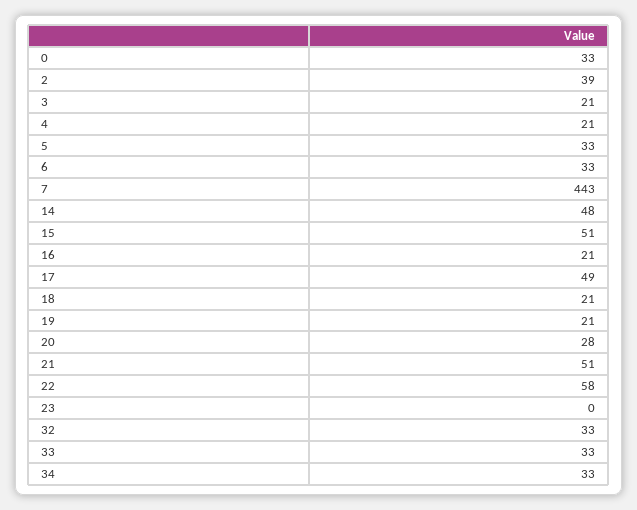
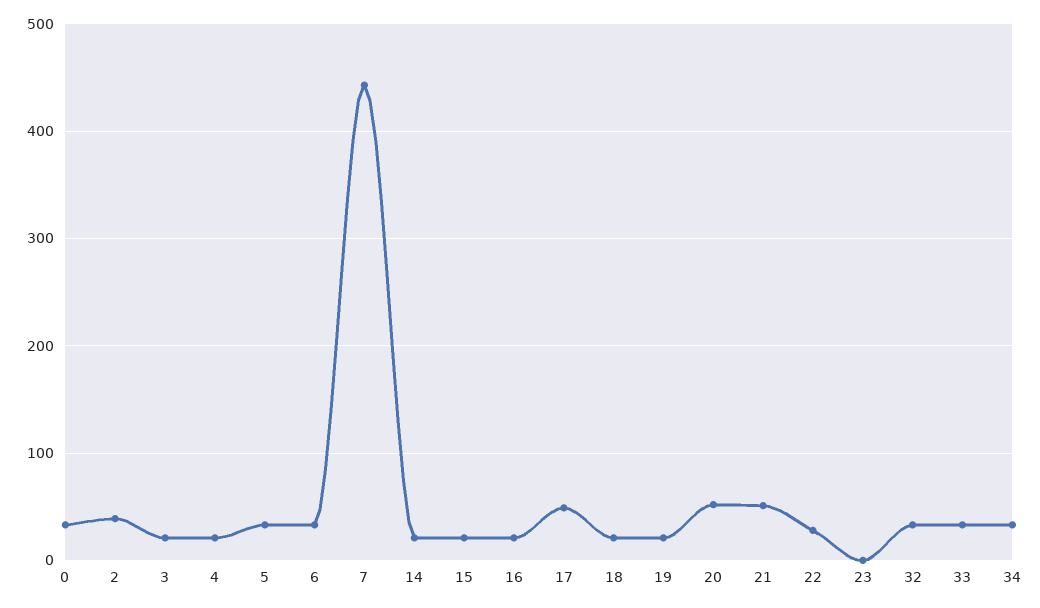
14: 48 -> 20
15: 51 -> 20
20: 28 -> 50
22: 58 -> 30

